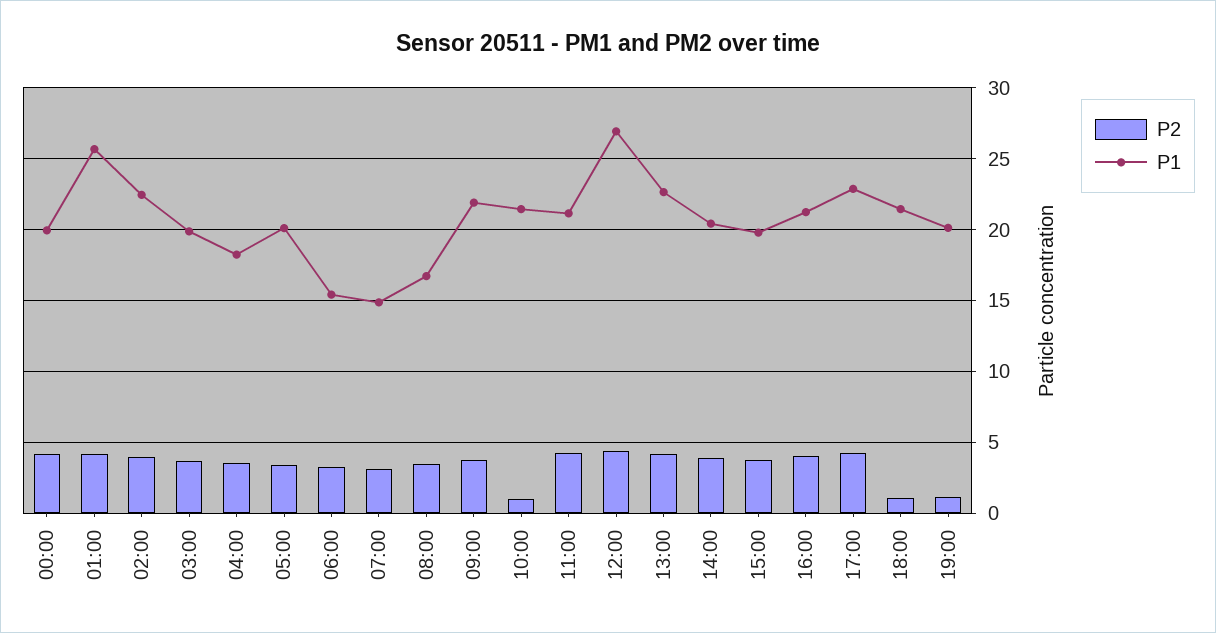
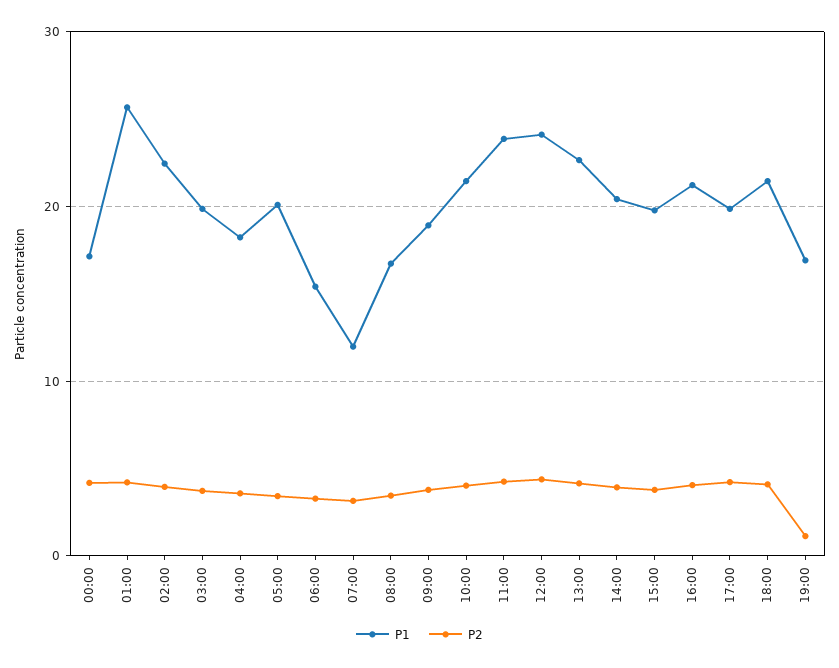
P1, 00:00: 20 -> 17
P1, 07:00: 15 -> 12
P1, 09:00: 22 -> 19
P2, 10:00: 1 -> 4
P1, 11:00: 21 -> 24
P1, 12:00: 27 -> 24
P1, 17:00: 23 -> 20
P2, 18:00: 1 -> 4
P1, 19:00: 20 -> 17

